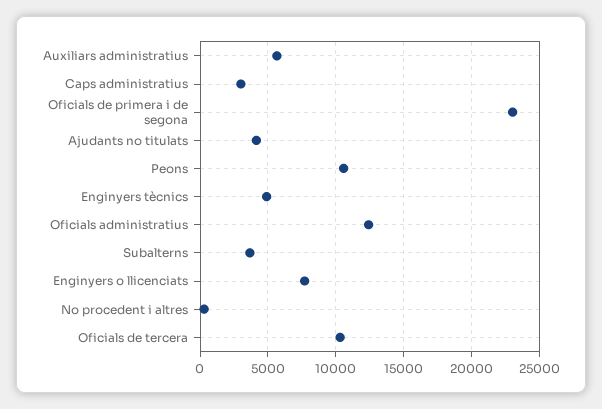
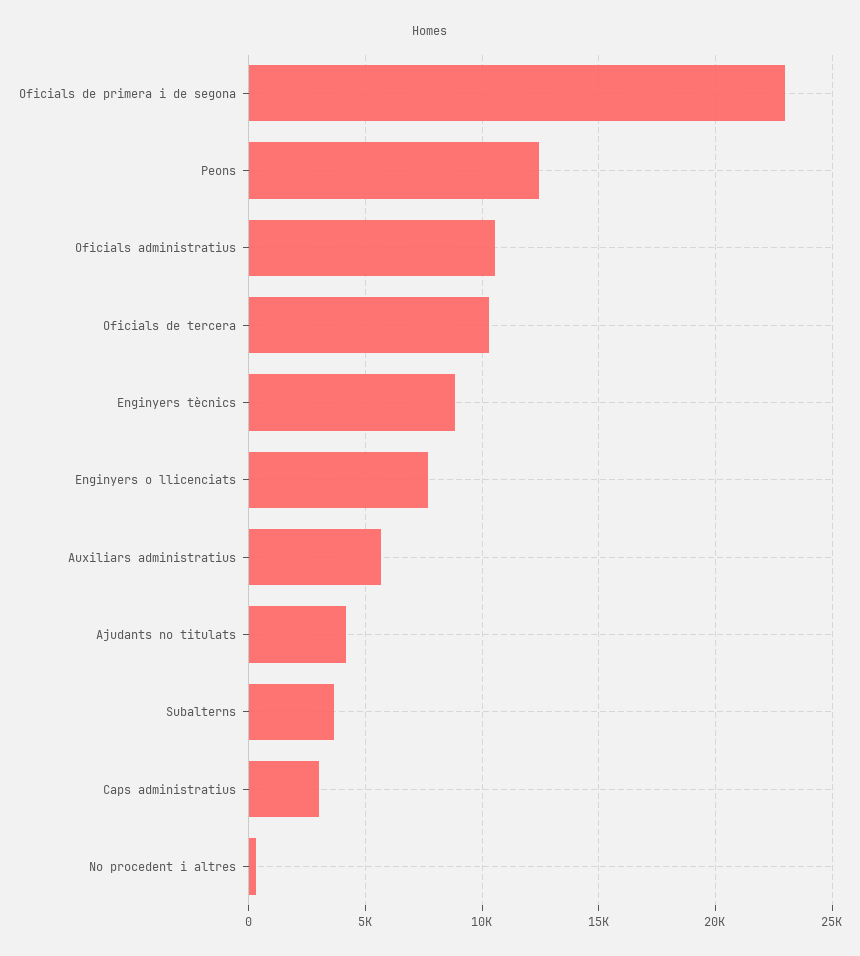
Peons: 10500 -> 12500
Enginyers tècnics: 5000 -> 9000
Oficials administratius: 12500 -> 10500

